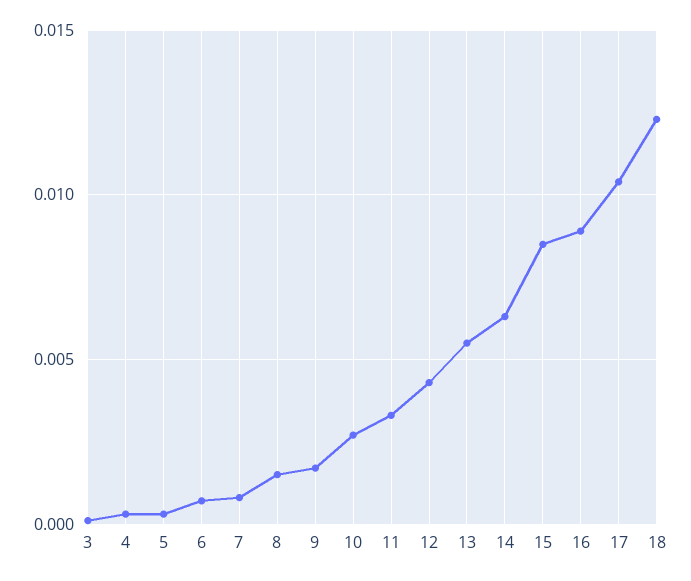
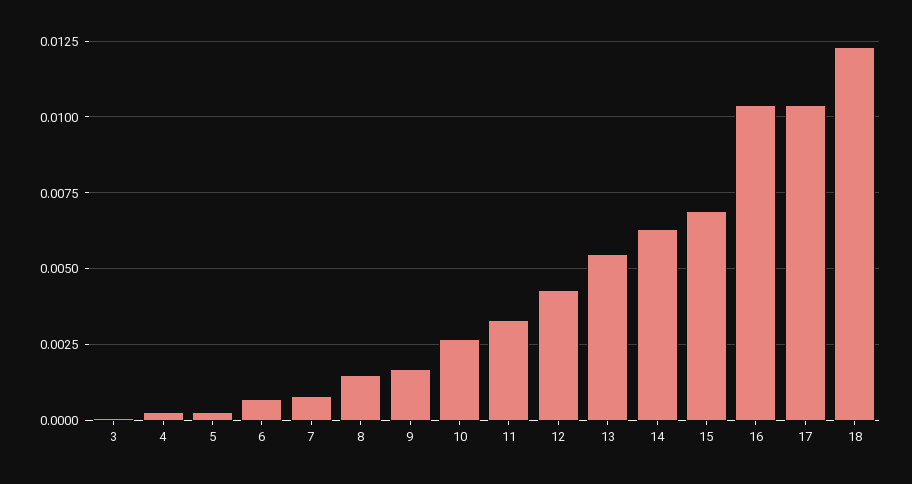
15: 0.0085 -> 0.007
16: 0.009 -> 0.0105

